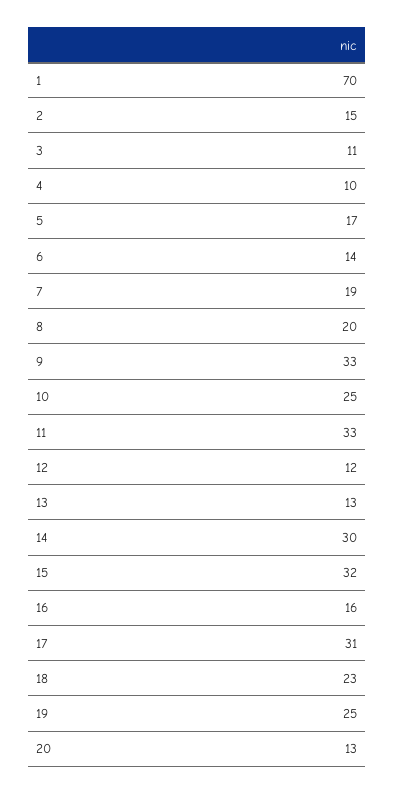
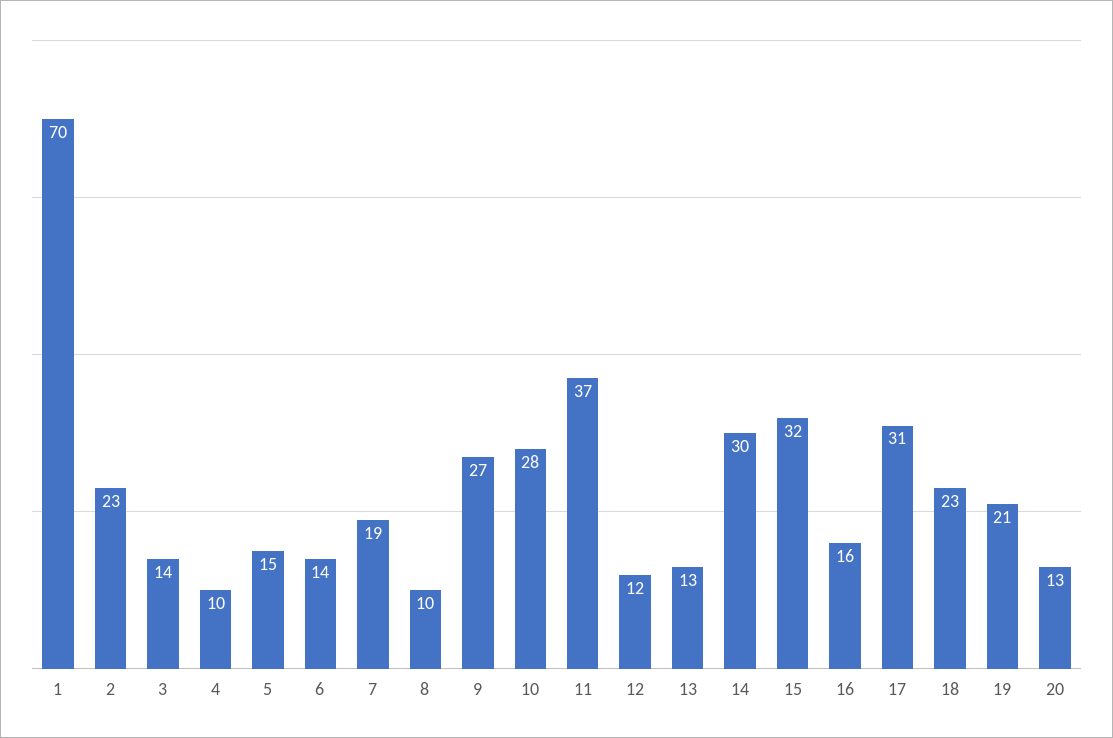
2: 15 -> 23
3: 11 -> 14
5: 17 -> 15
8: 20 -> 10
9: 33 -> 27
10: 25 -> 28
11: 33 -> 37
19: 25 -> 21

